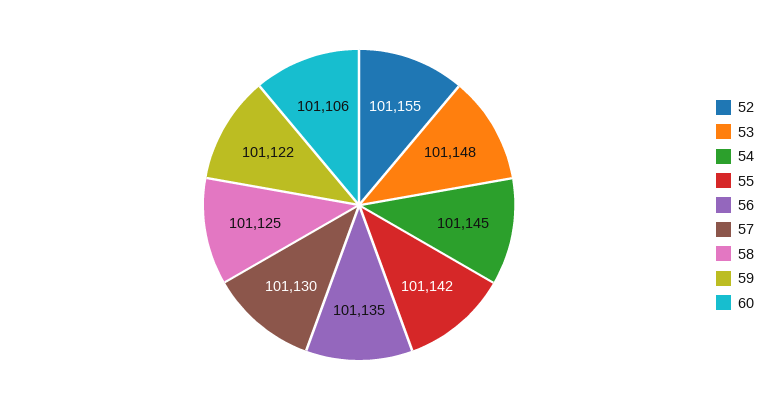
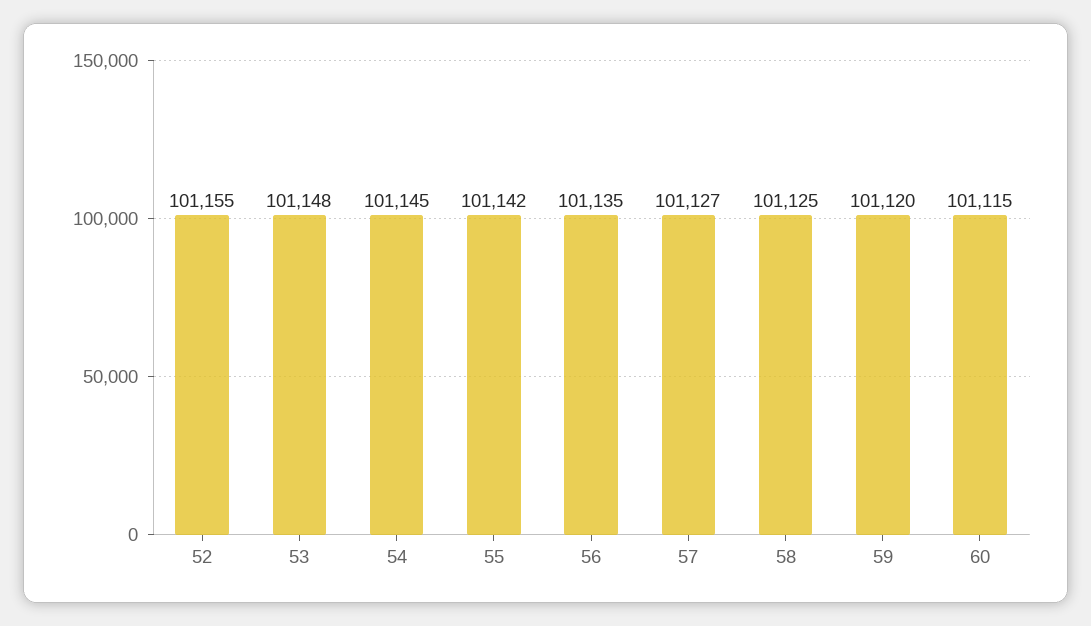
57: 101130 -> 101127
59: 101122 -> 101120
60: 101106 -> 101115

